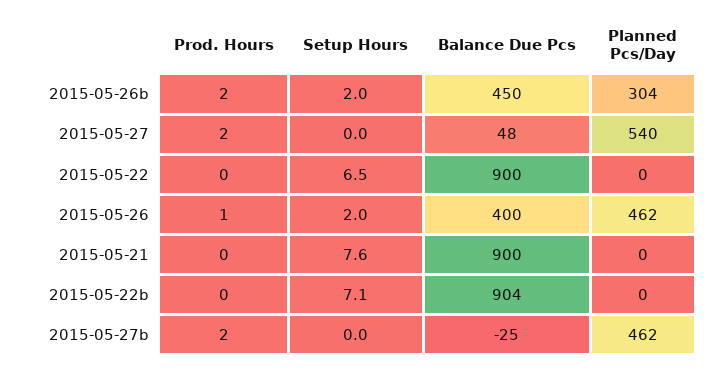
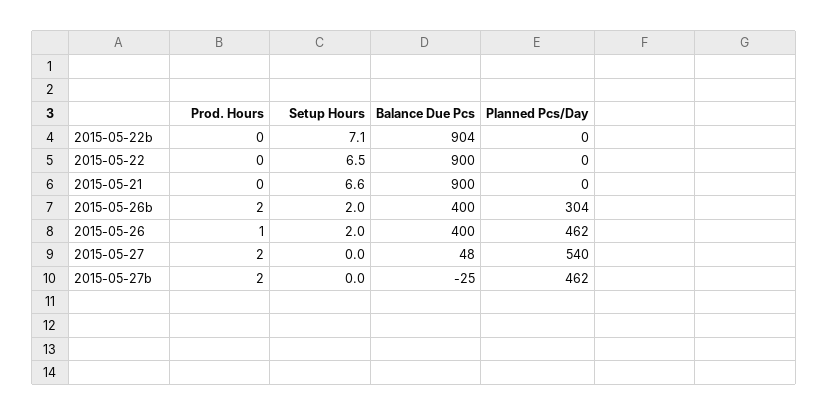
Balance Due Pcs, 2015-05-26b: 450 -> 400
Setup Hours, 2015-05-21: 7.6 -> 6.6

